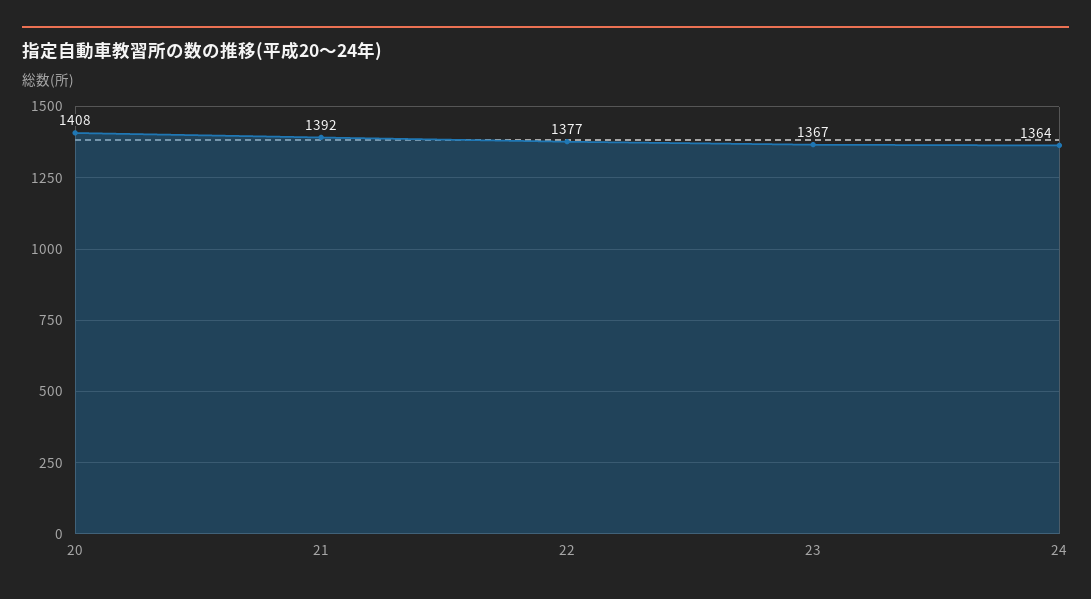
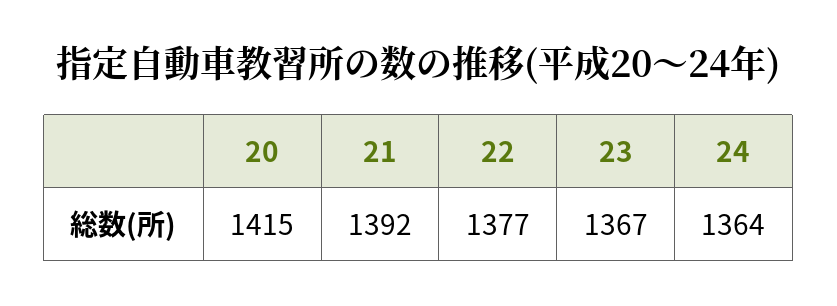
20: 1408 -> 1415

